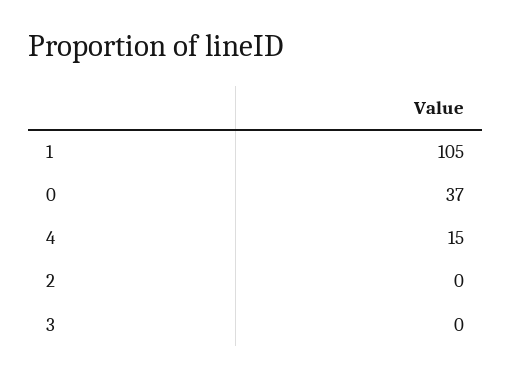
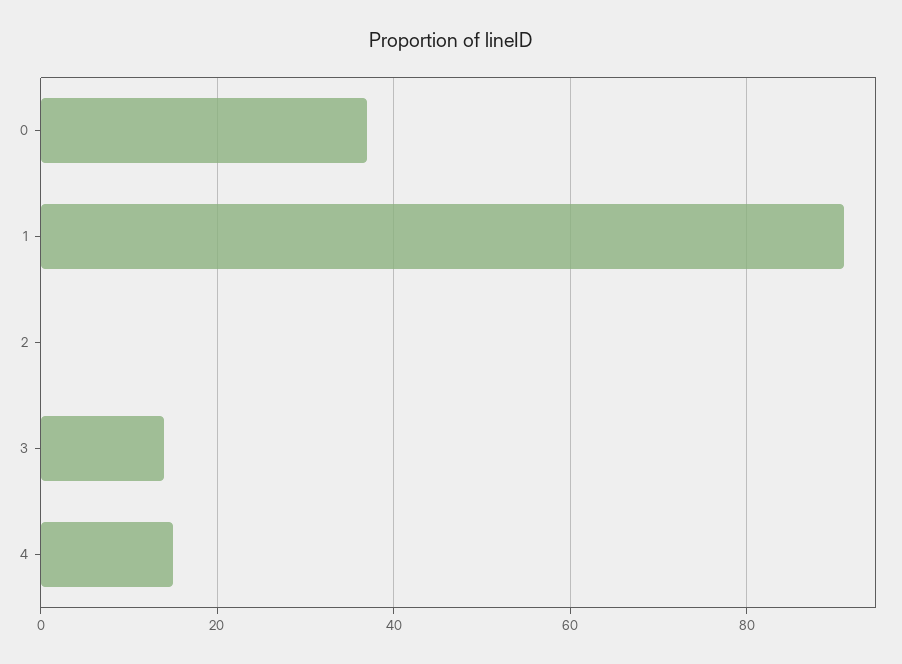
1: 105 -> 90
3: 0 -> 15

